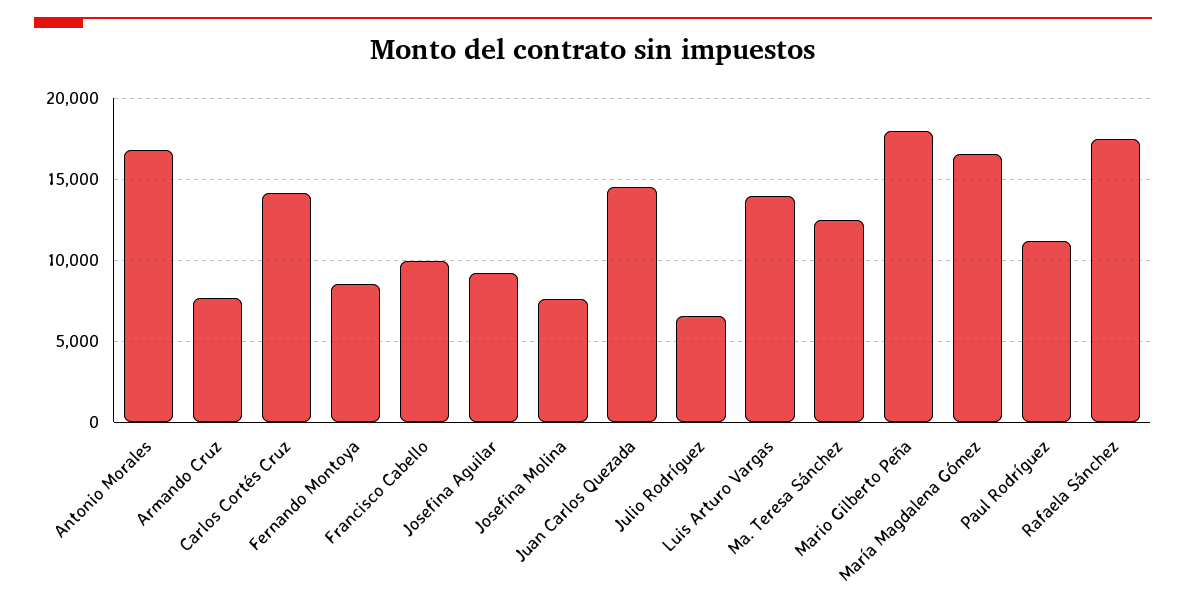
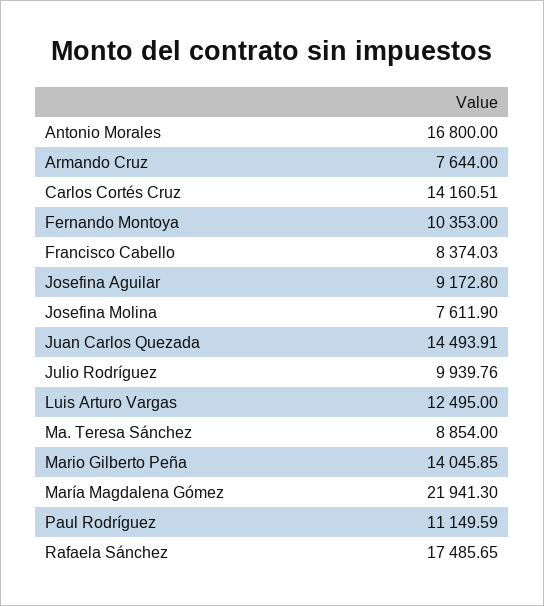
Fernando Montoya: 8500 -> 10353
Francisco Cabello: 10000 -> 8374.03
Julio Rodríguez: 6500 -> 9939.76
Luis Arturo Vargas: 14000 -> 12495
Ma. Teresa Sánchez: 12500 -> 8854
Mario Gilberto Peña: 18000 -> 14045.85
María Magdalena Gómez: 16500 -> 21941.3

